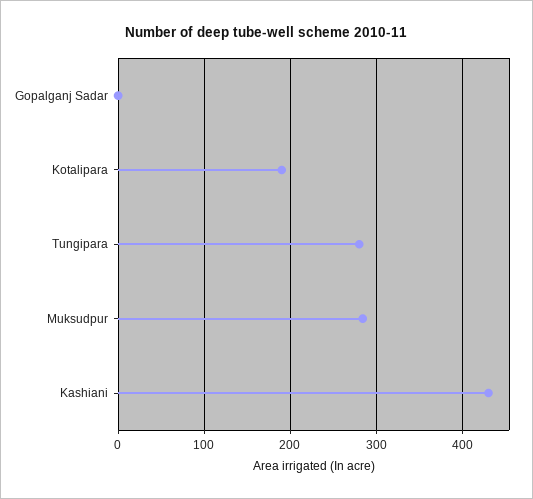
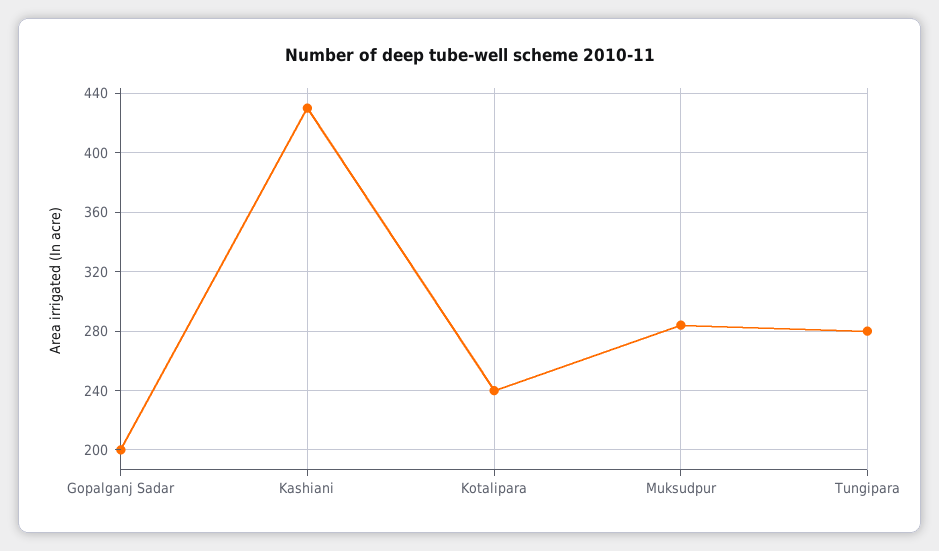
Gopalganj Sadar: 0 -> 200
Kotalipara: 190 -> 240

